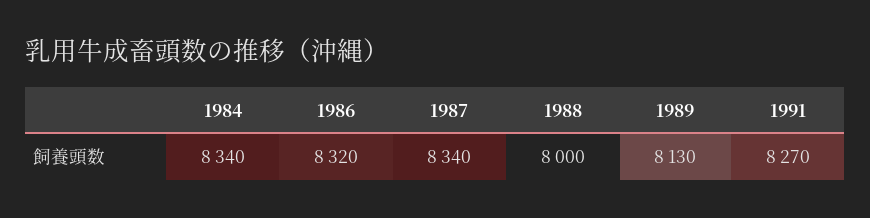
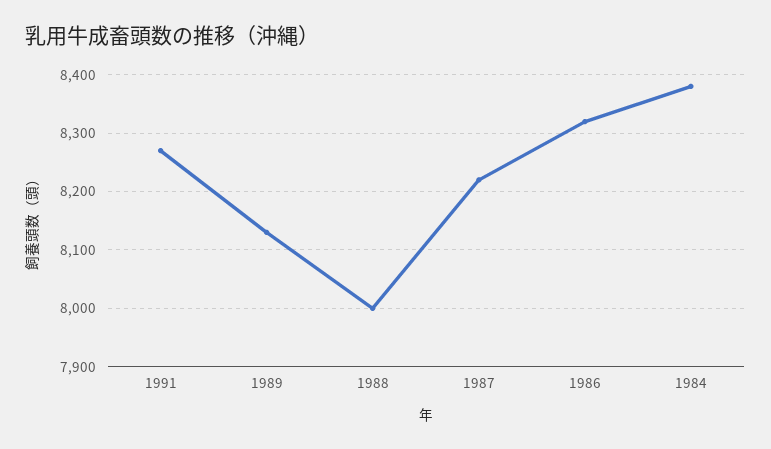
1984: 8340 -> 8380
1987: 8340 -> 8220

